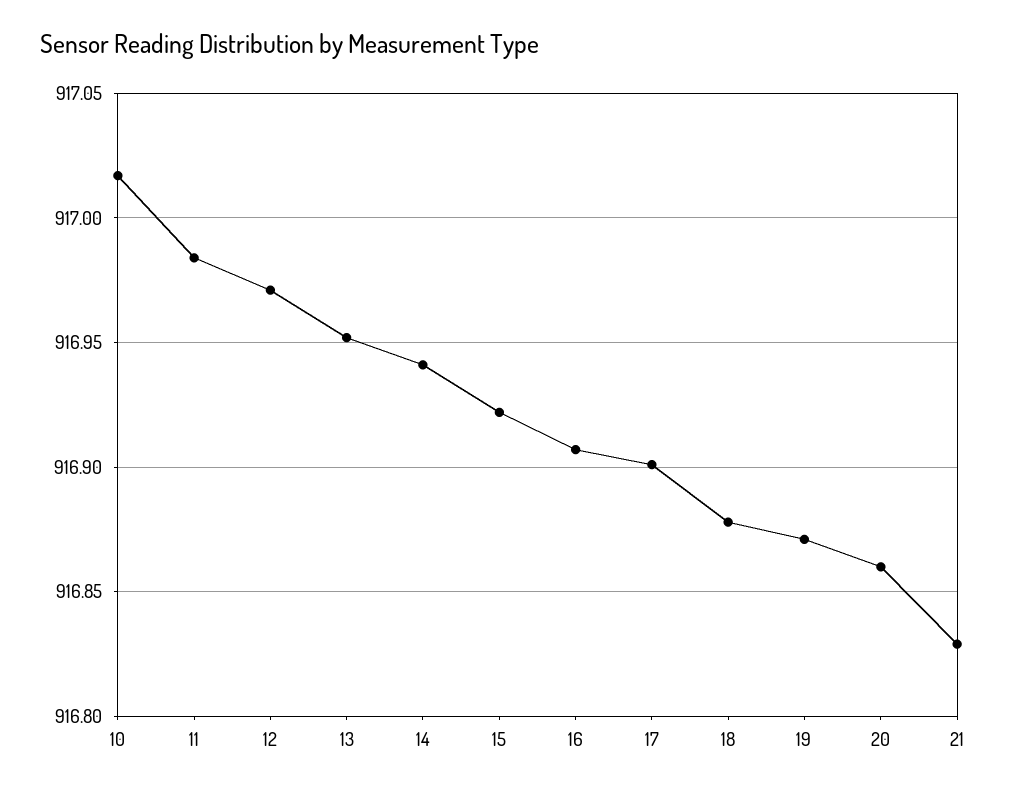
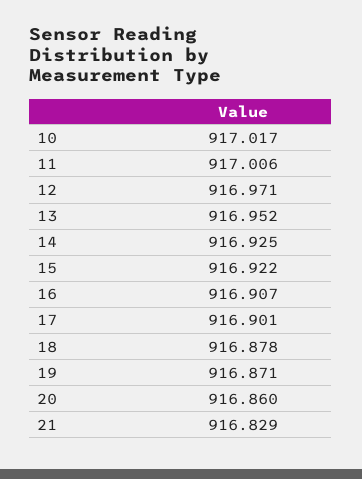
11: 916.985 -> 917.006
14: 916.94 -> 916.925

